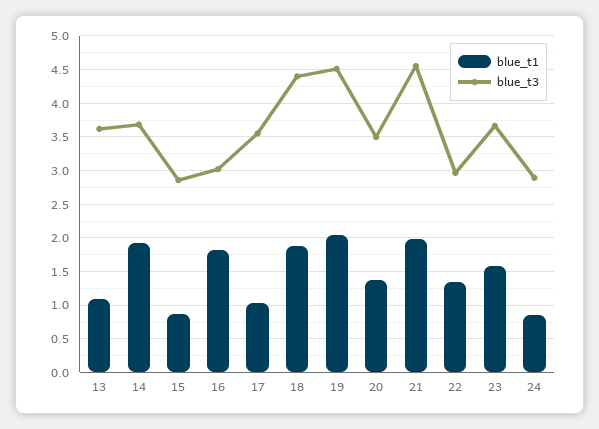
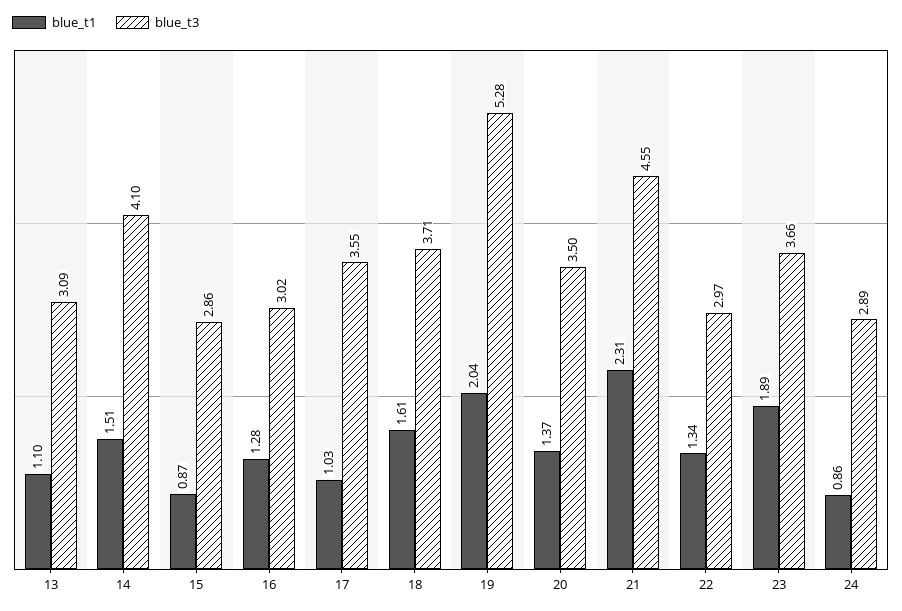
blue_t3, 13: 3.6 -> 3.09
blue_t1, 14: 1.9 -> 1.51
blue_t3, 14: 3.7 -> 4.1
blue_t1, 16: 1.8 -> 1.28
blue_t1, 18: 1.9 -> 1.61
blue_t3, 18: 4.4 -> 3.71
blue_t3, 19: 4.5 -> 5.28
blue_t1, 21: 2 -> 2.31
blue_t1, 23: 1.6 -> 1.89

